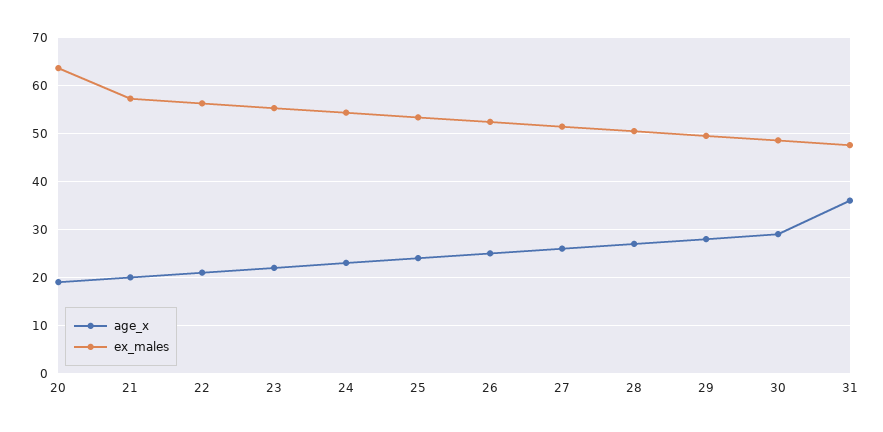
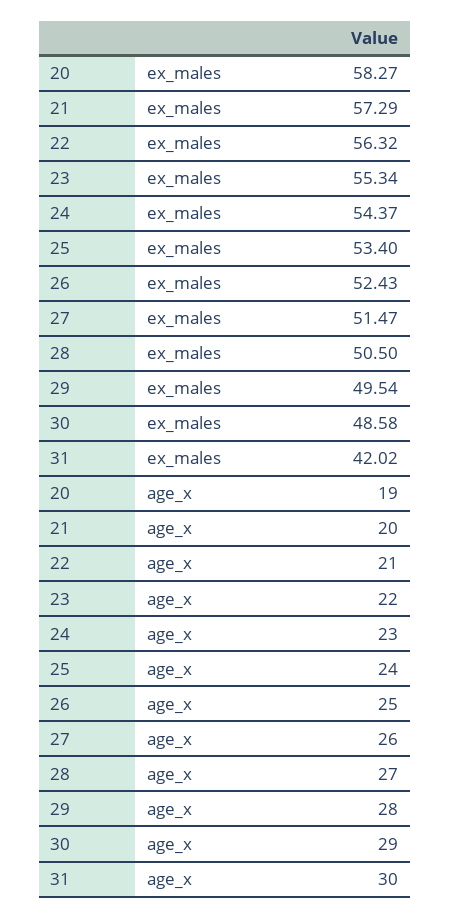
ex_males, 20: 64 -> 58.27
age_x, 31: 36 -> 30
ex_males, 31: 48 -> 42.02

